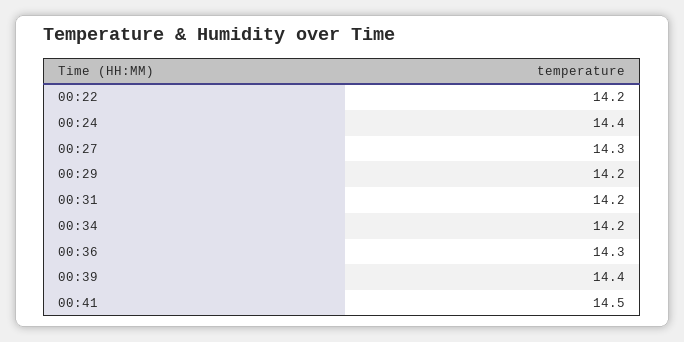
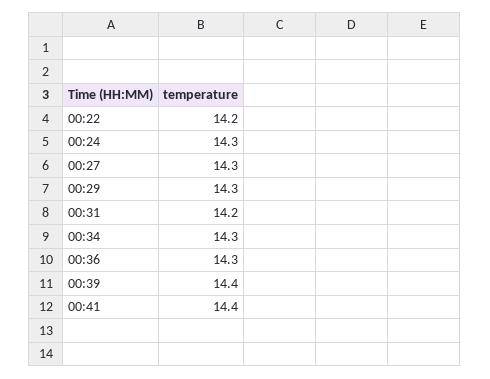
00:24: 14.4 -> 14.3
00:29: 14.2 -> 14.3
00:34: 14.2 -> 14.3
00:41: 14.5 -> 14.4

